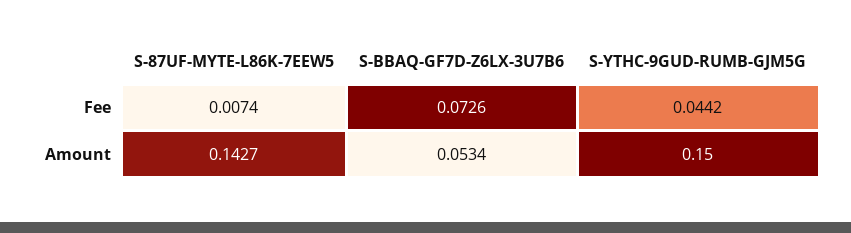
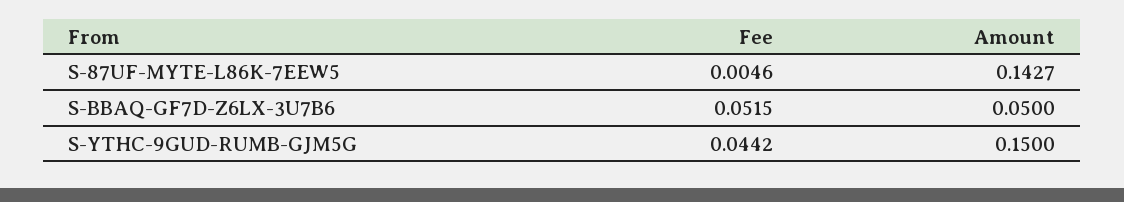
S-87UF-MYTE-L86K-7EEW5, Fee: 0.0074 -> 0.0046
S-BBAQ-GF7D-Z6LX-3U7B6, Fee: 0.0726 -> 0.0515
S-BBAQ-GF7D-Z6LX-3U7B6, Amount: 0.0534 -> 0.05

